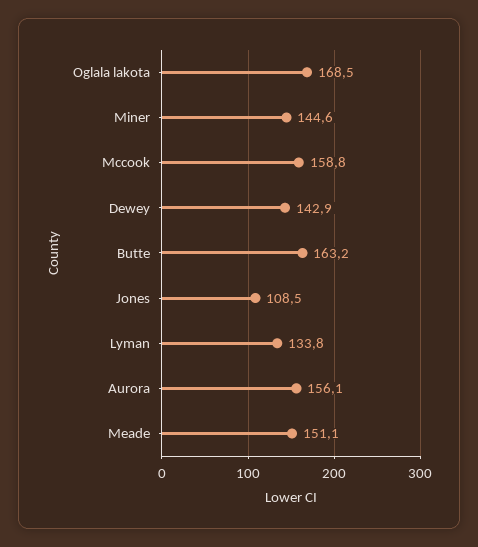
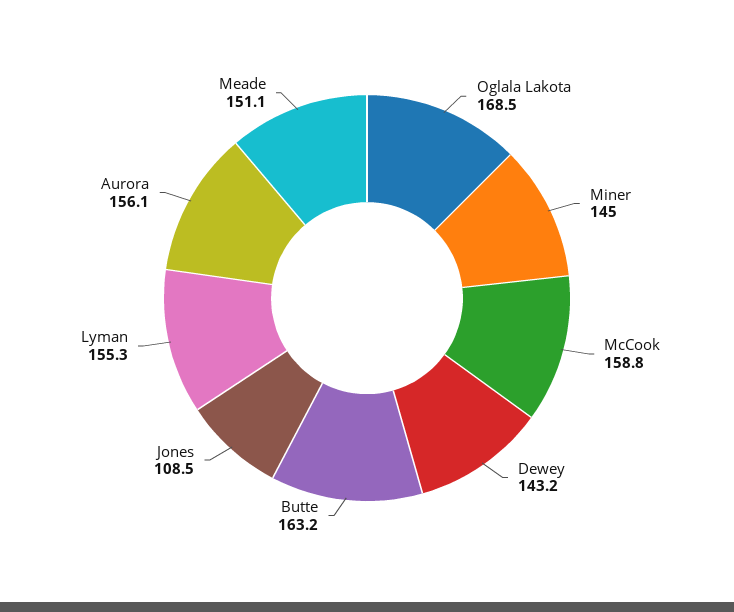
Miner: 144.6 -> 145
Dewey: 142.9 -> 143.2
Lyman: 133.8 -> 155.3

